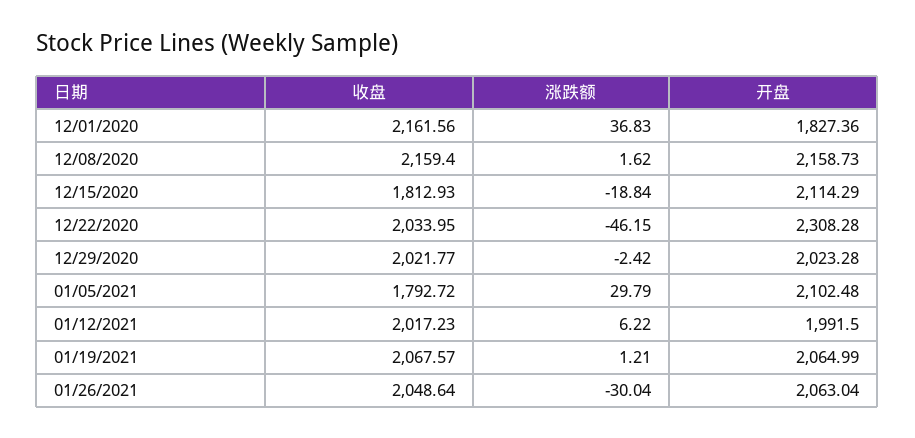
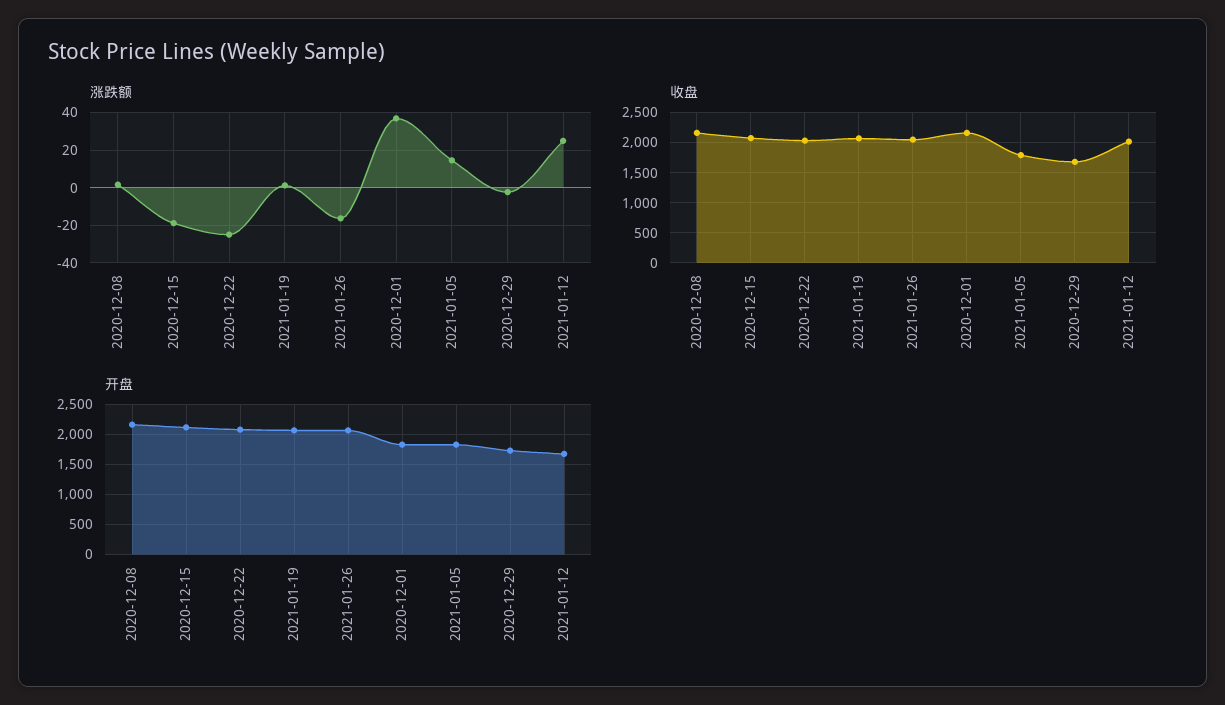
收盘, 12/15/2020: 1812.93 -> 2100
涨跌额, 12/22/2020: -46.15 -> -25
开盘, 12/22/2020: 2308.28 -> 2100
收盘, 12/29/2020: 2021.77 -> 1700
开盘, 12/29/2020: 2023.28 -> 1700
涨跌额, 01/05/2021: 29.79 -> 15
开盘, 01/05/2021: 2102.48 -> 1800
涨跌额, 01/12/2021: 6.22 -> 25
开盘, 01/12/2021: 1991.5 -> 1700
涨跌额, 01/26/2021: -30.04 -> -15

